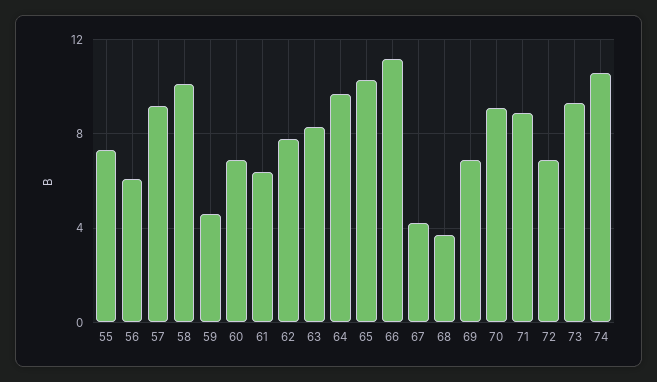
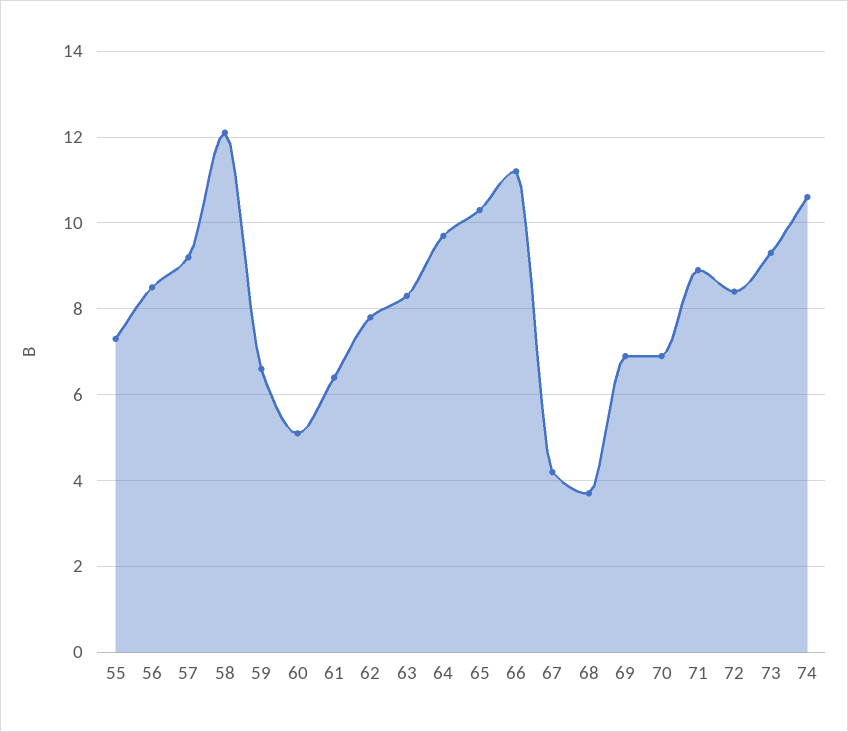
56: 6 -> 8.5
58: 10 -> 12
59: 4.5 -> 6.5
60: 7 -> 5
70: 9 -> 7
72: 7 -> 8.5

